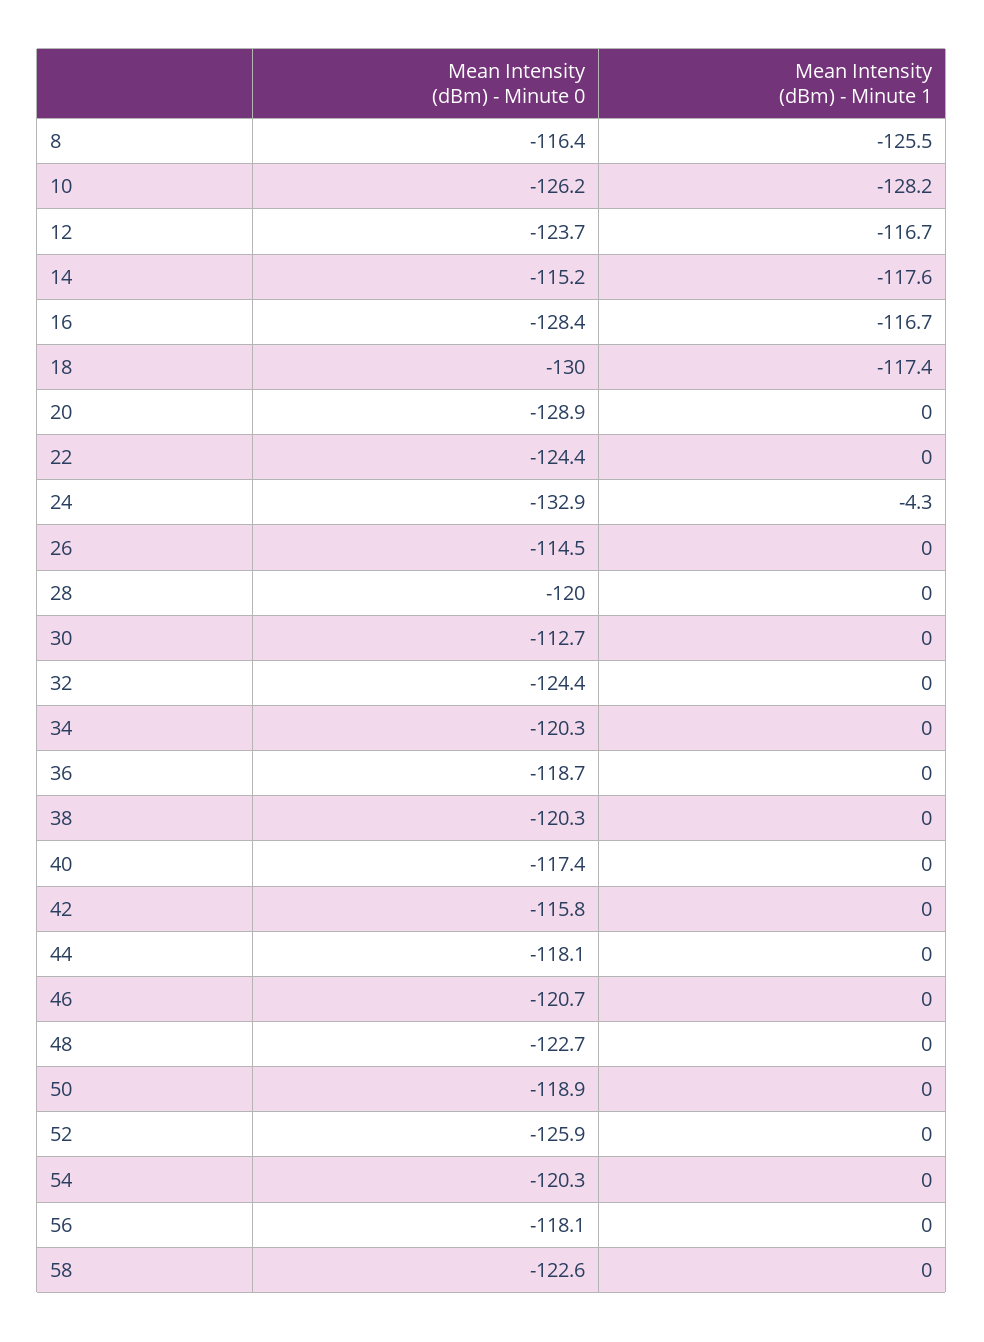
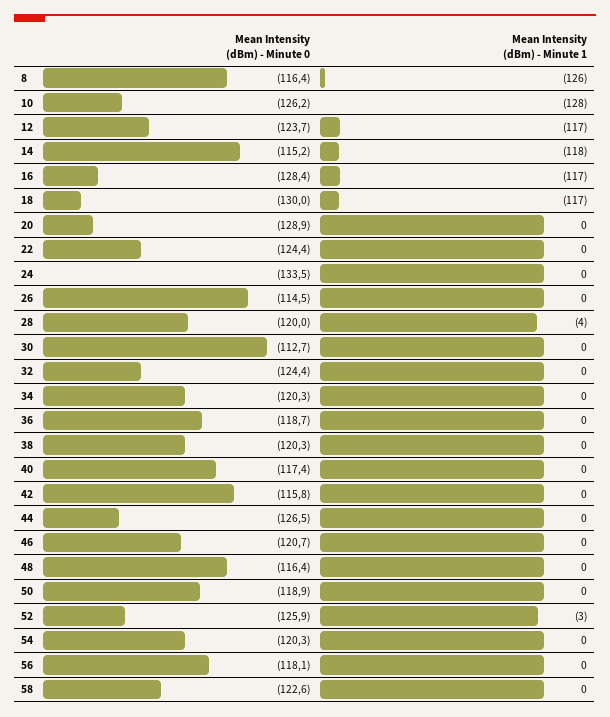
Mean Intensity (dBm) - Minute 0, 24: -132.9 -> -133.5
Mean Intensity (dBm) - Minute 1, 24: -4.3 -> 0
Mean Intensity (dBm) - Minute 1, 28: 0 -> -4
Mean Intensity (dBm) - Minute 0, 44: -118.1 -> -126.5
Mean Intensity (dBm) - Minute 0, 48: -122.7 -> -116.4
Mean Intensity (dBm) - Minute 1, 52: 0 -> -3

